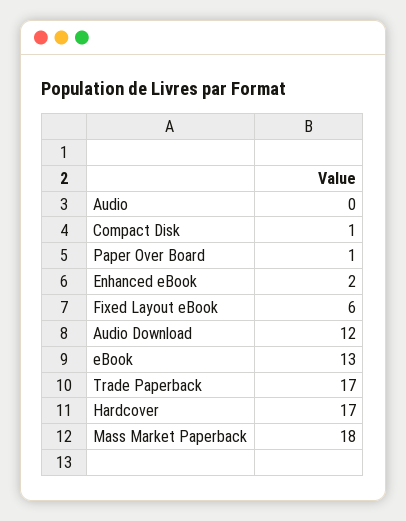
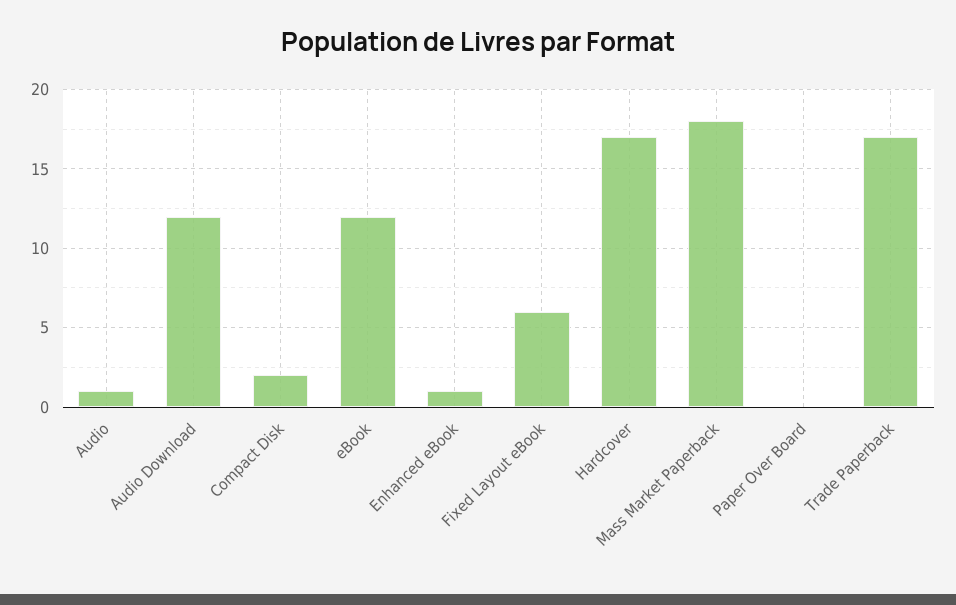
Audio: 0 -> 1
Compact Disk: 1 -> 2
Paper Over Board: 1 -> 0
Enhanced eBook: 2 -> 1
eBook: 13 -> 12

